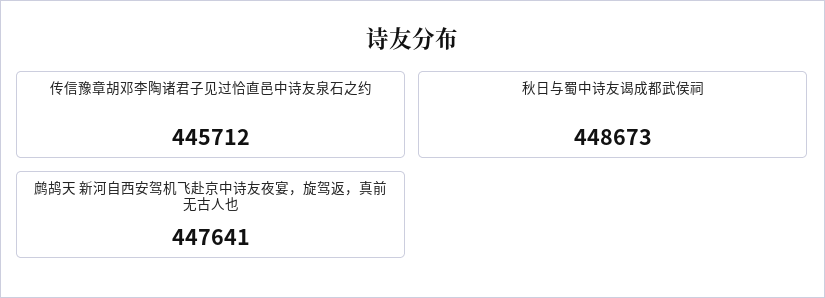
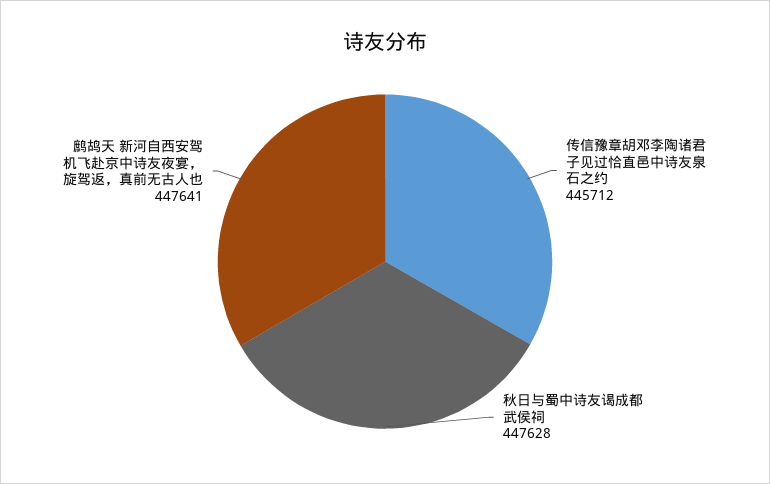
秋日与蜀中诗友谒成都武侯祠: 448673 -> 447628

